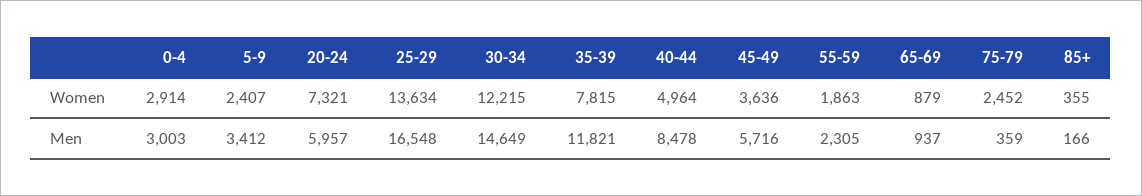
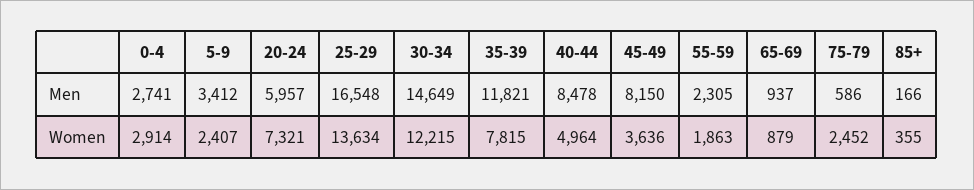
0-4, Men: 3003 -> 2741
45-49, Men: 5716 -> 8150
75-79, Men: 359 -> 586

